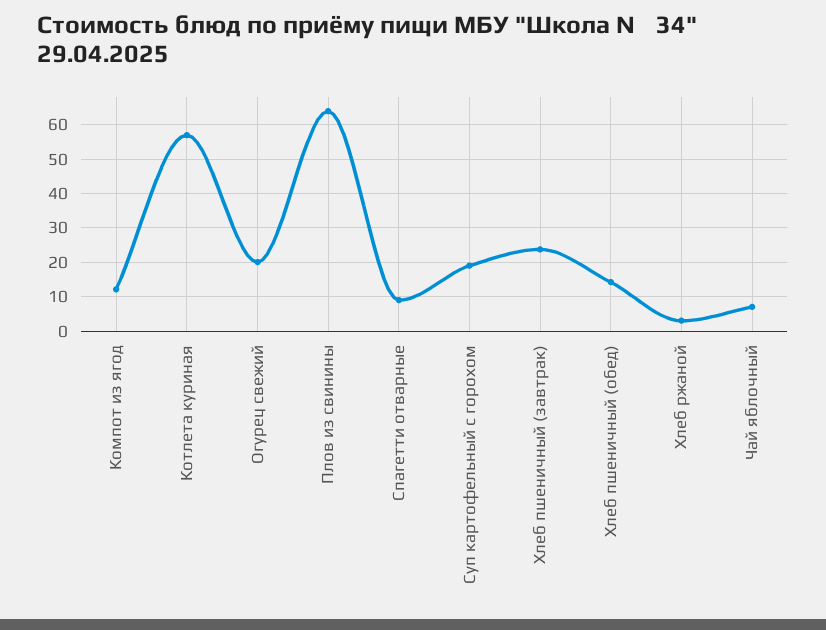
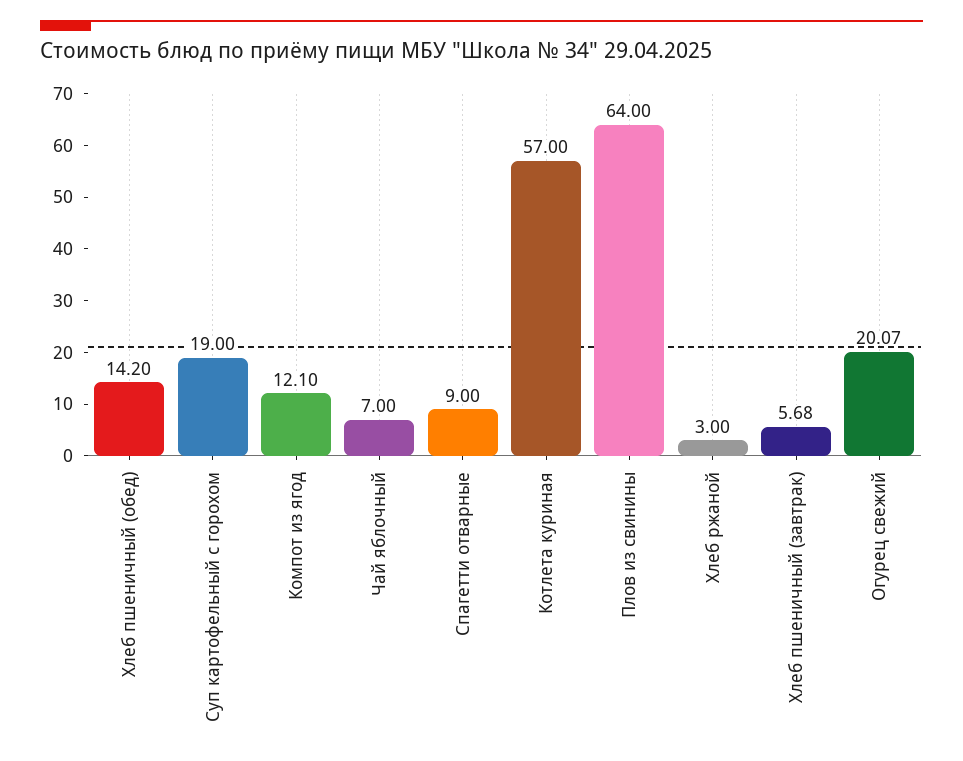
Хлеб пшеничный (завтрак): 24 -> 5.68

